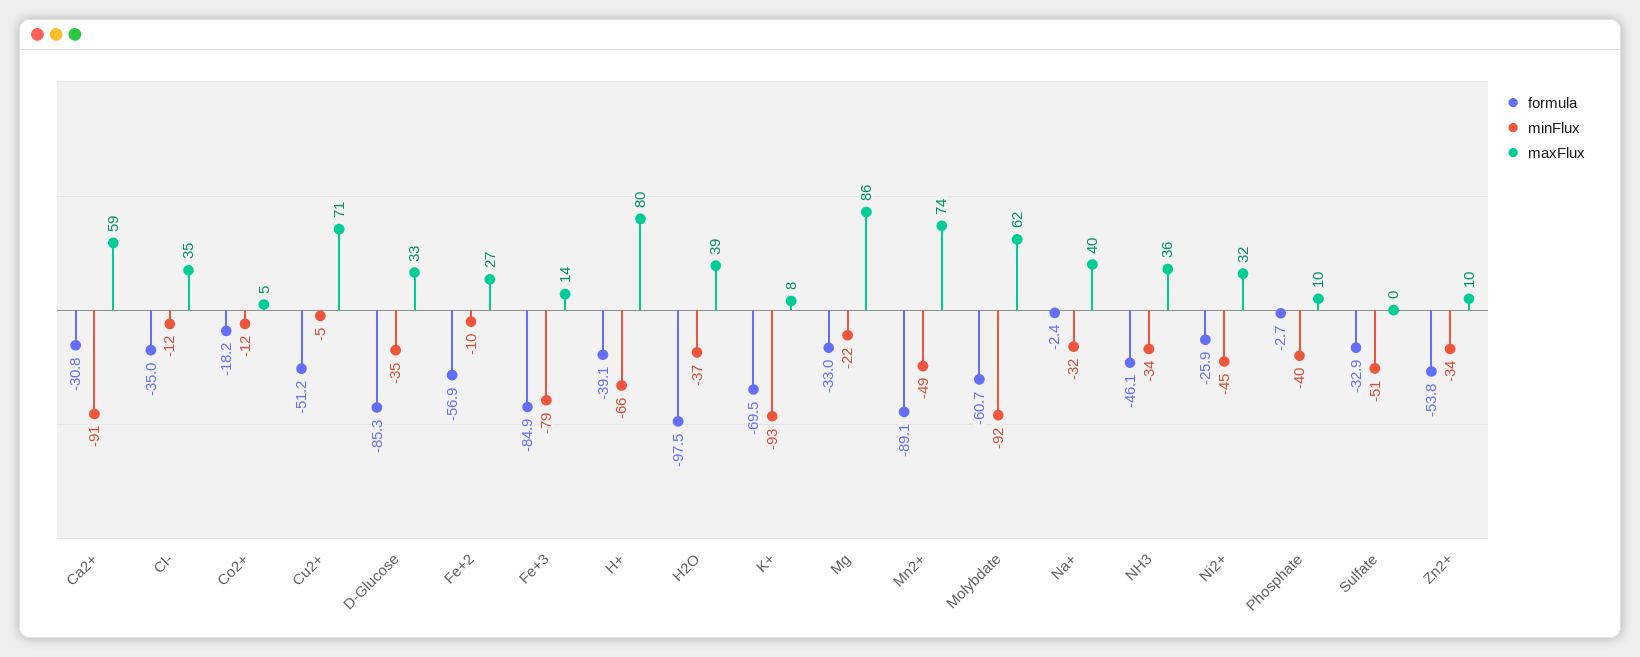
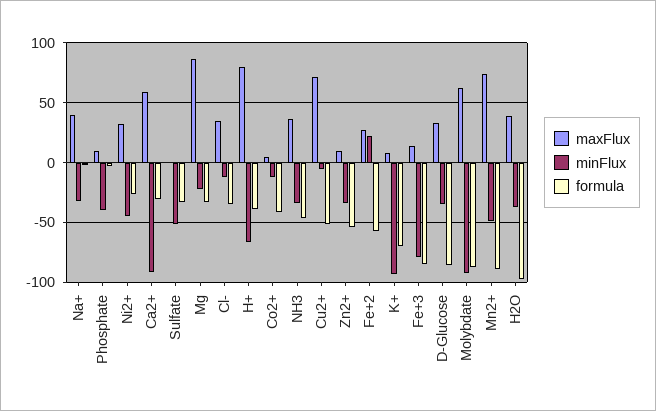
formula, Co2+: -18.2 -> -40
minFlux, Fe+2: -10 -> 20
formula, Molybdate: -60.7 -> -90

